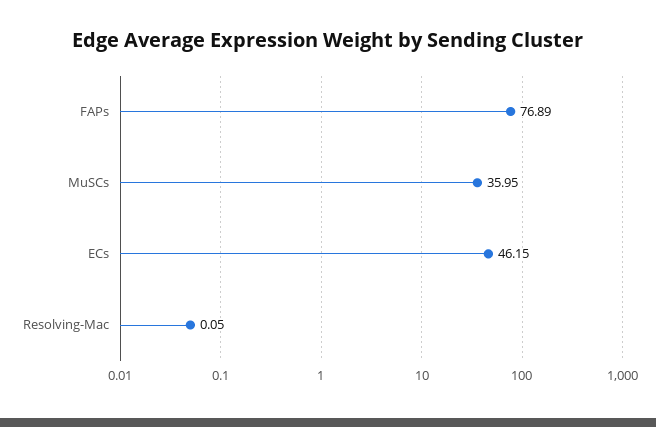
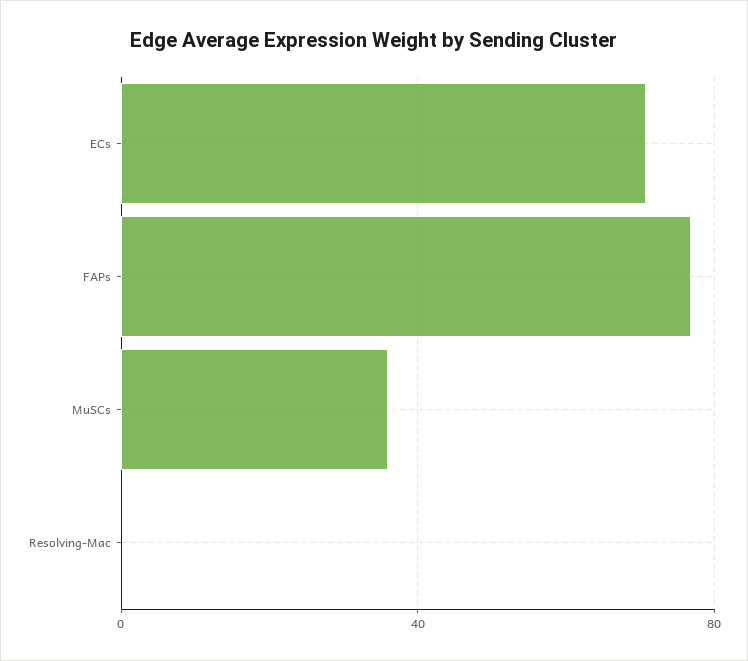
ECs: 46.15 -> 70

